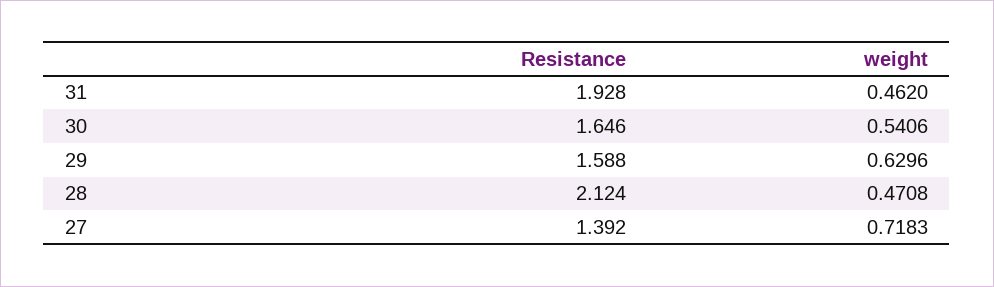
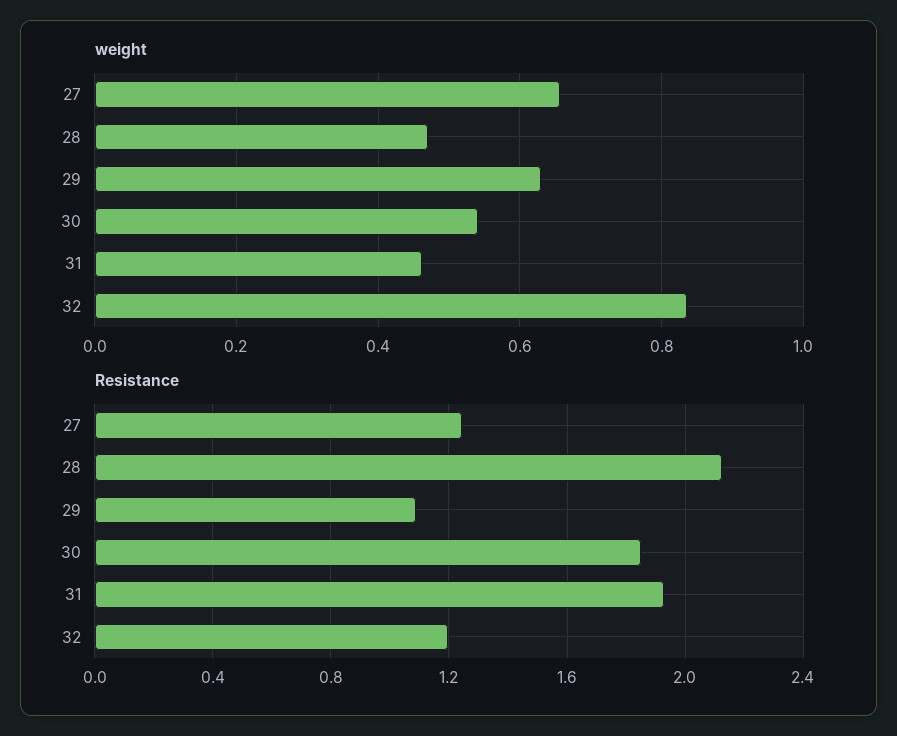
Resistance, 30: 1.646 -> 1.85
Resistance, 29: 1.588 -> 1.1
Resistance, 27: 1.392 -> 1.25
weight, 27: 0.7183 -> 0.66
weight, 32: none -> 0.84
Resistance, 32: none -> 1.2

